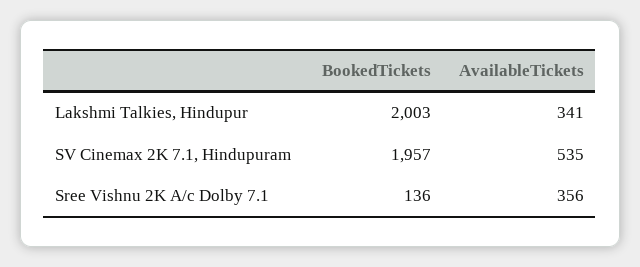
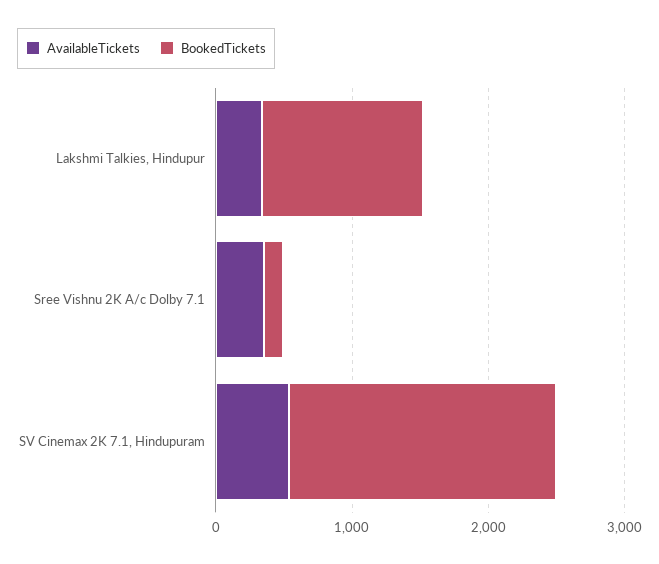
BookedTickets, Lakshmi Talkies, Hindupur: 2003 -> 1200

